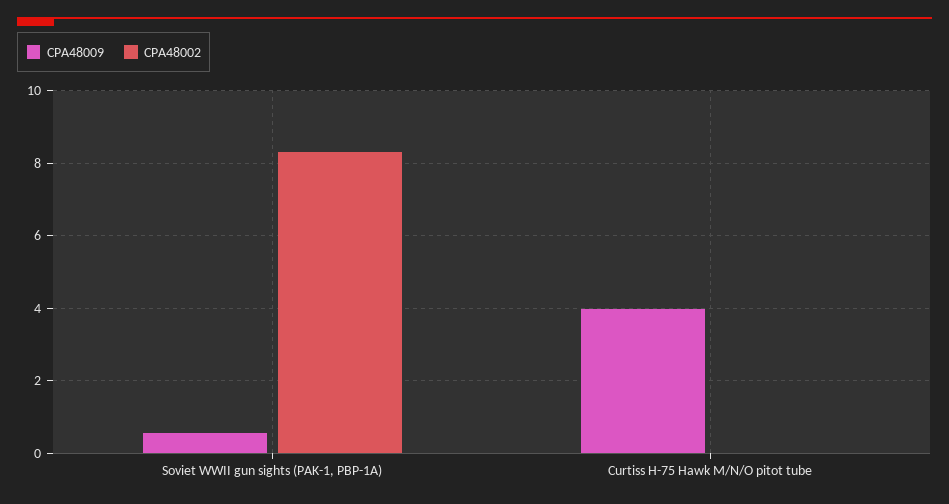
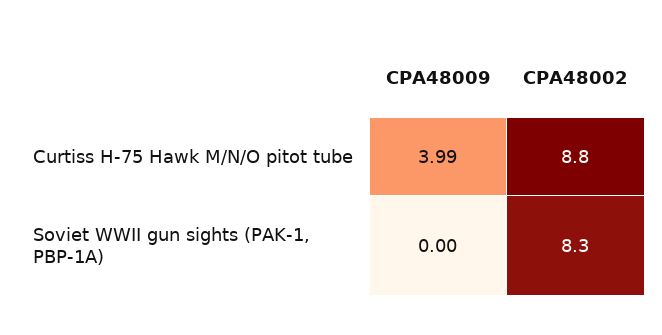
CPA48009, Soviet WWII gun sights (PAK-1, PBP-1A): 0.6 -> 0
CPA48002, Curtiss H-75 Hawk M/N/O pitot tube: 0 -> 8.8

